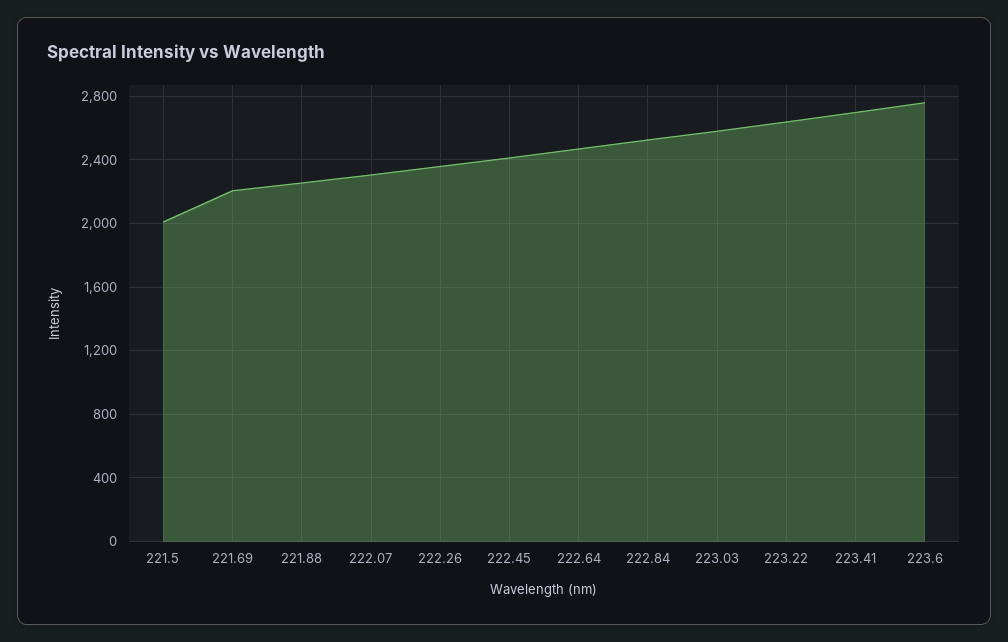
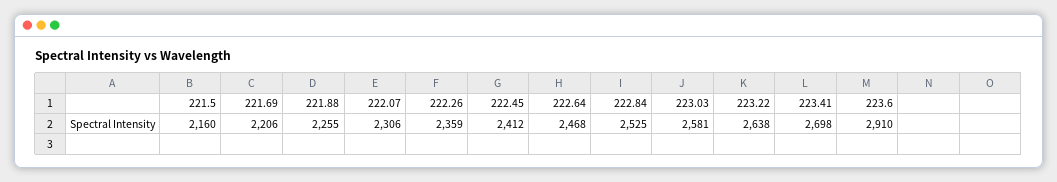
221.5: 2000 -> 2160
223.6: 2750 -> 2910

